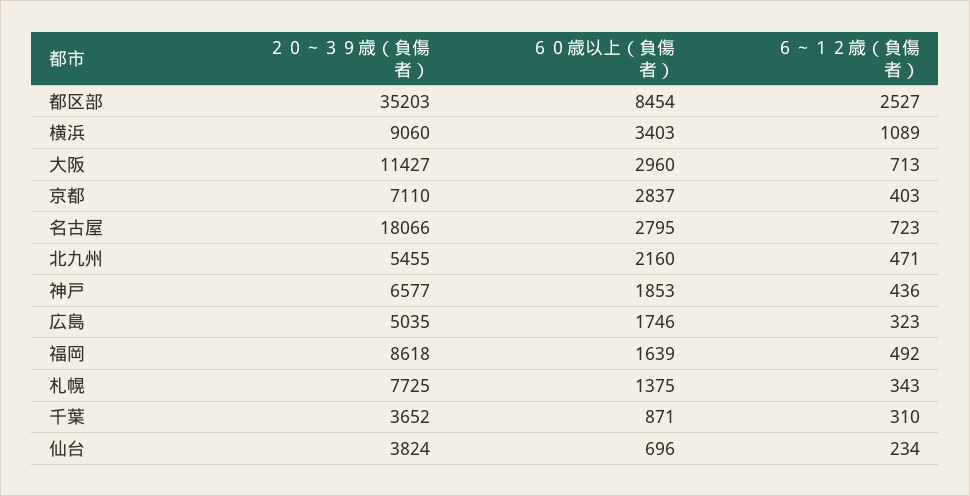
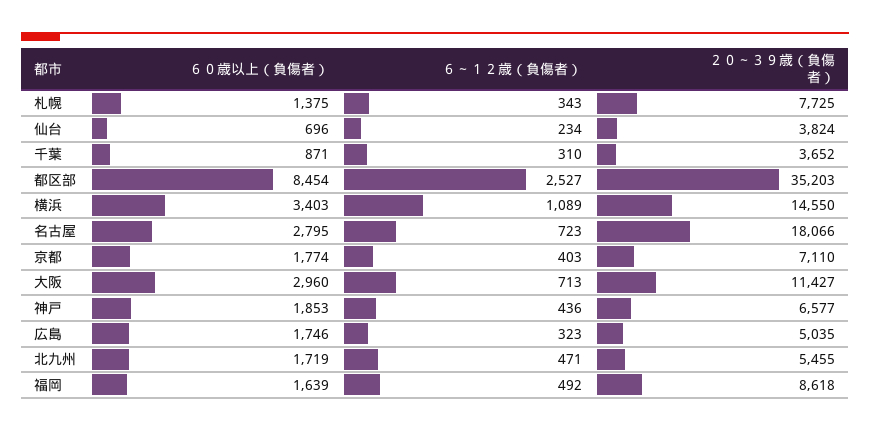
２０～３９歳（負傷者）, 横浜: 9060 -> 14550
６０歳以上（負傷者）, 京都: 2837 -> 1774
６０歳以上（負傷者）, 北九州: 2160 -> 1719

